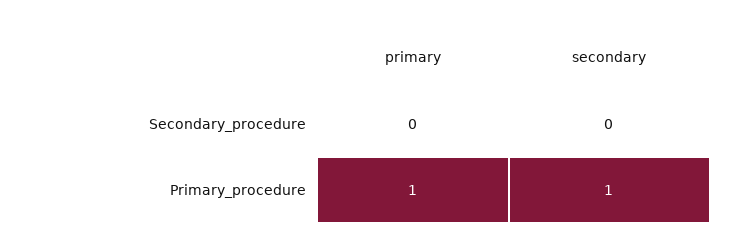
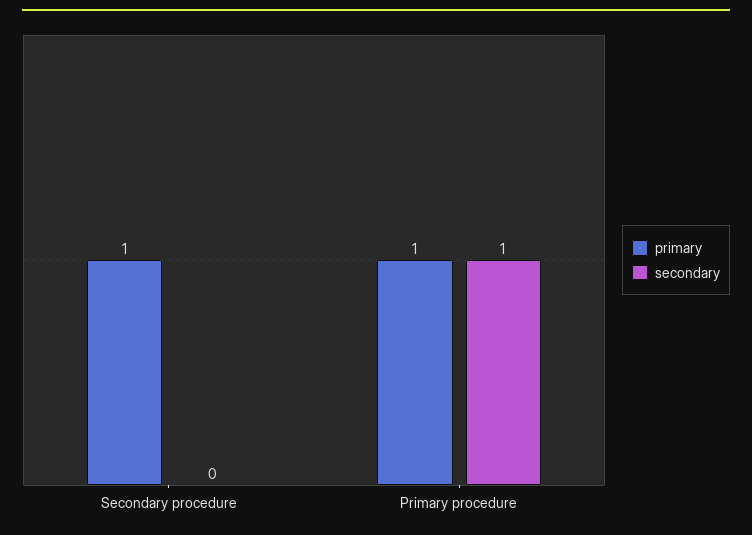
primary, Secondary_procedure: 0 -> 1

